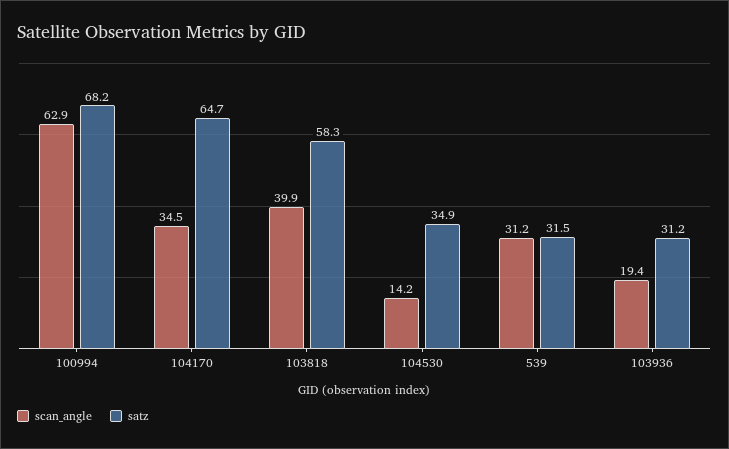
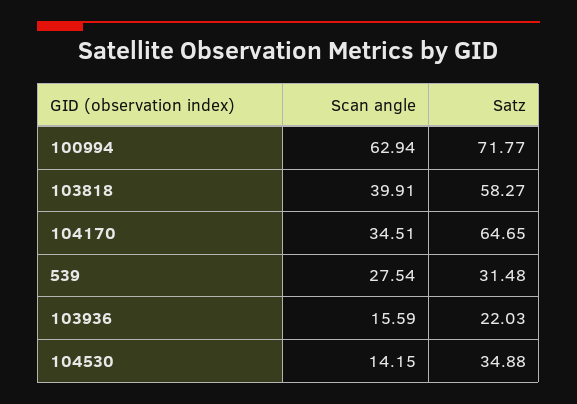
satz, 100994: 68.2 -> 71.77
scan_angle, 539: 31.2 -> 27.54
scan_angle, 103936: 19.4 -> 15.59
satz, 103936: 31.2 -> 22.03

